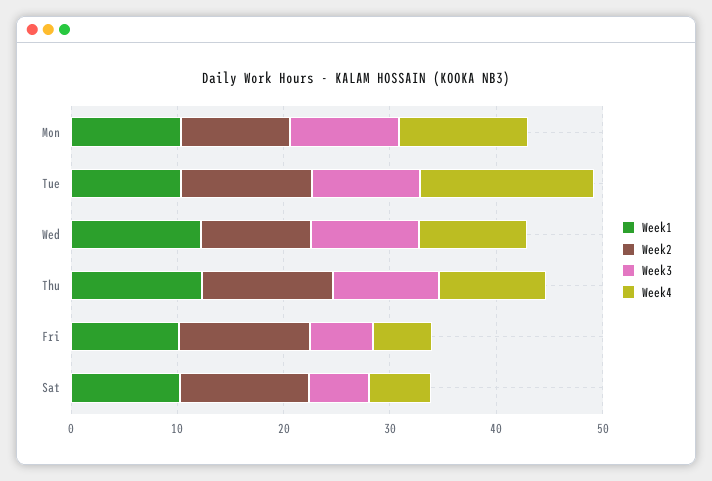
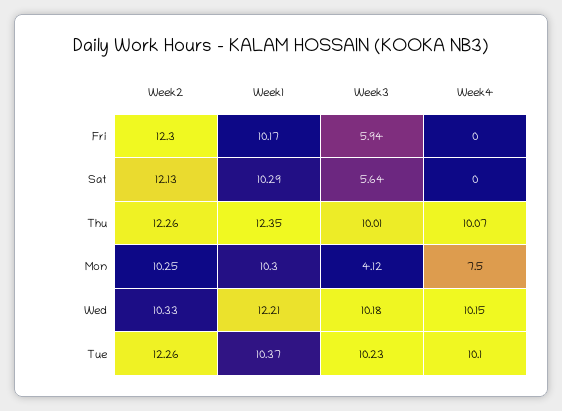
Week3, Mon: 10 -> 4.12
Week4, Mon: 12 -> 7.5
Week4, Tue: 16 -> 10.1
Week4, Fri: 6 -> 0
Week4, Sat: 6 -> 0

